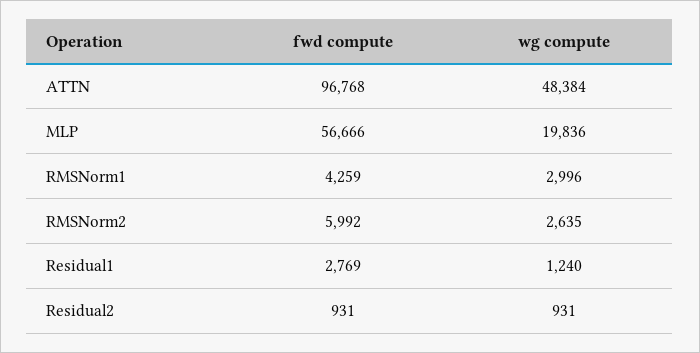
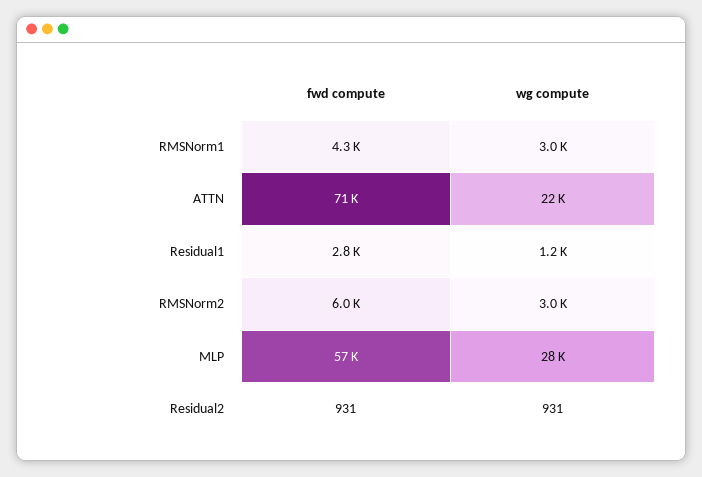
fwd compute, ATTN: 96768 -> 71000
wg compute, ATTN: 48384 -> 22000
wg compute, MLP: 19836 -> 28000
wg compute, RMSNorm2: 2635 -> 3000

